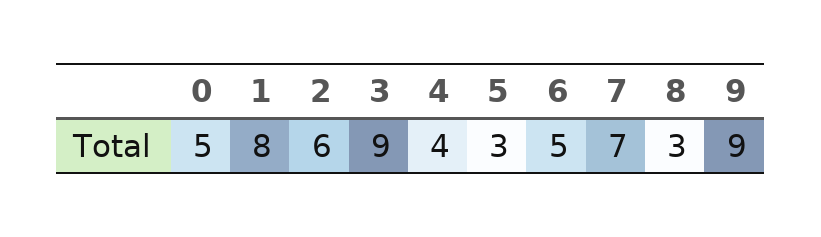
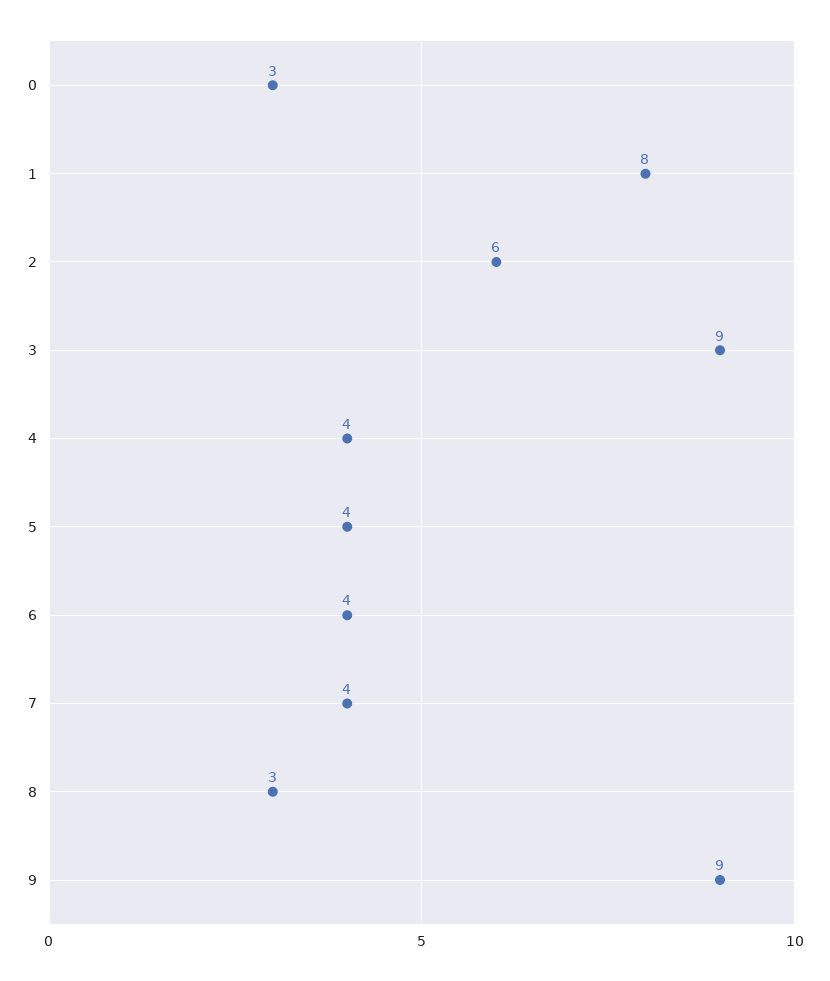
0: 5 -> 3
5: 3 -> 4
6: 5 -> 4
7: 7 -> 4

